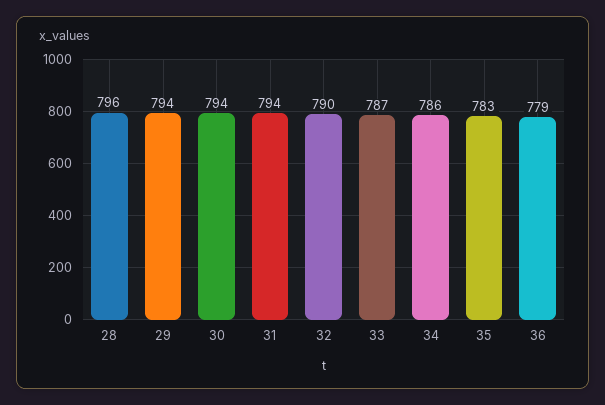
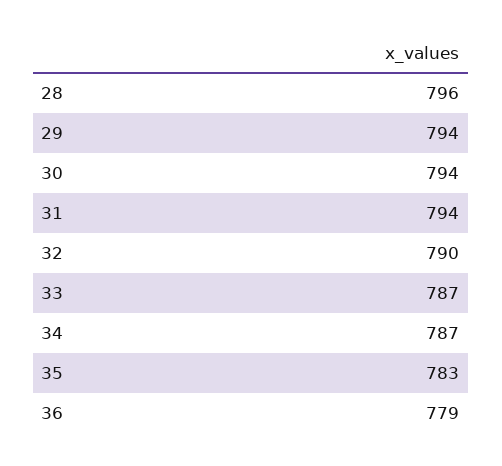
34: 786 -> 787

